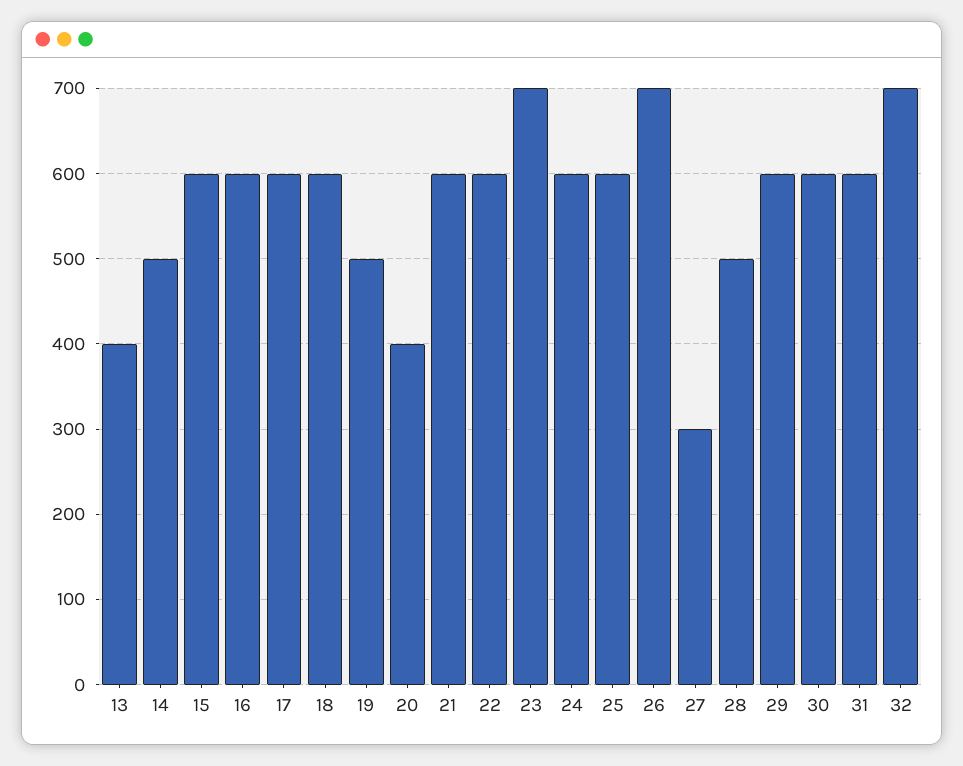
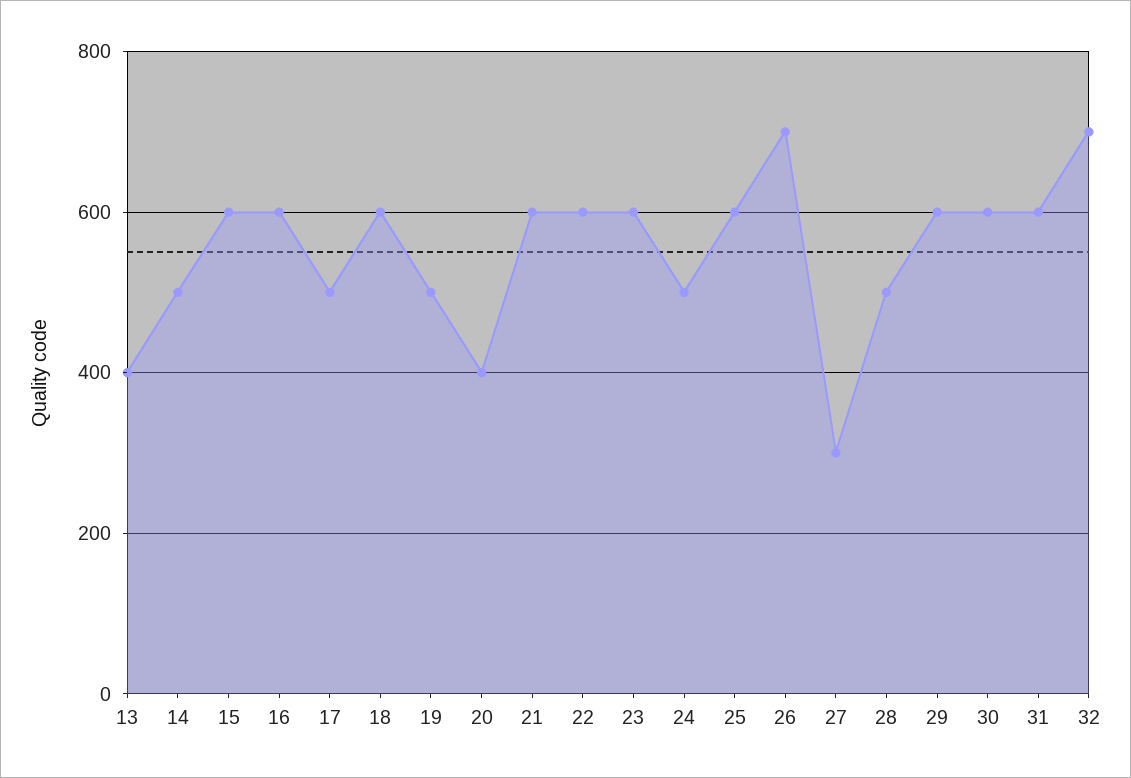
17: 600 -> 500
23: 700 -> 600
24: 600 -> 500

